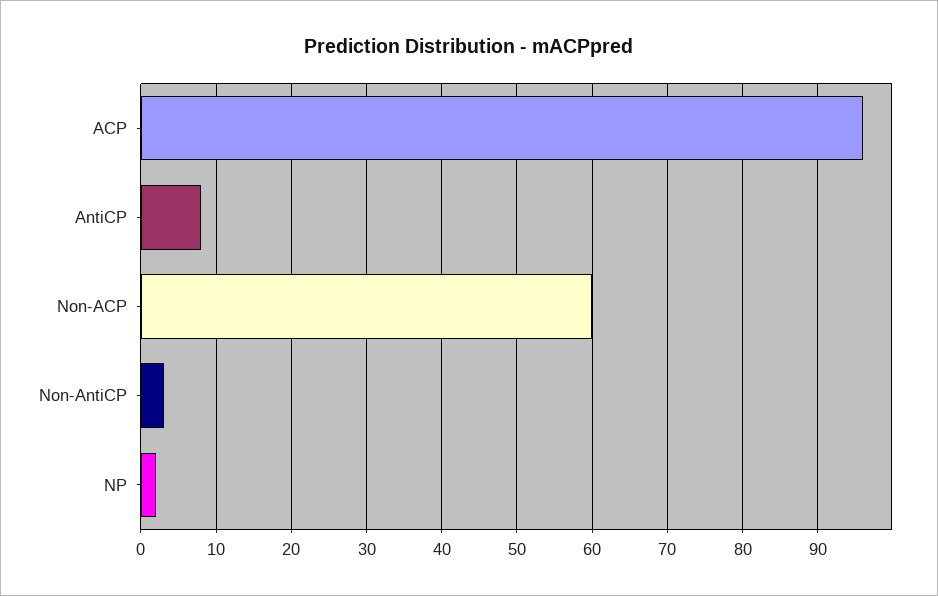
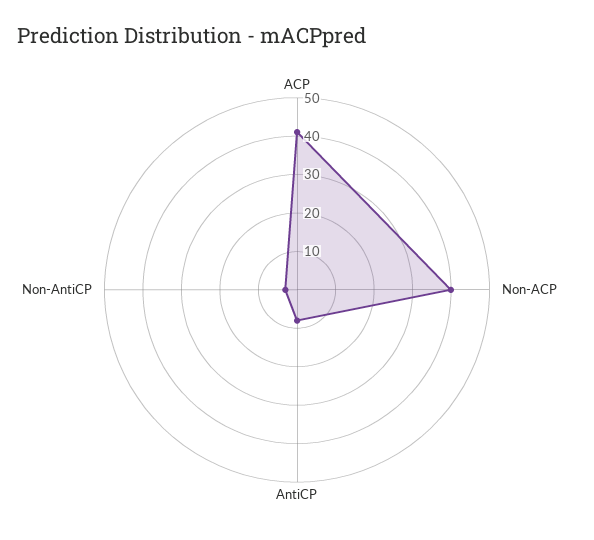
ACP: 96 -> 40
Non-ACP: 60 -> 40
NP: 2 -> none

